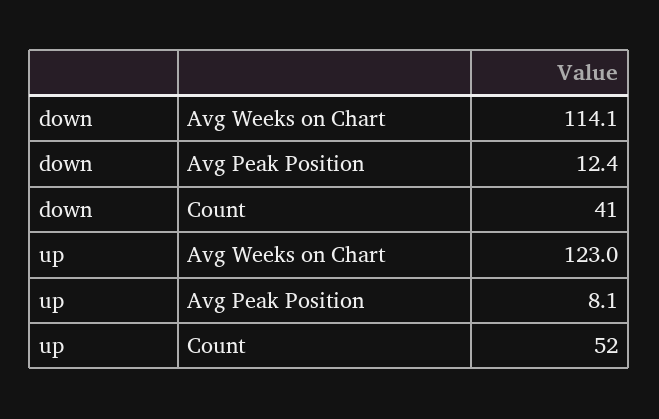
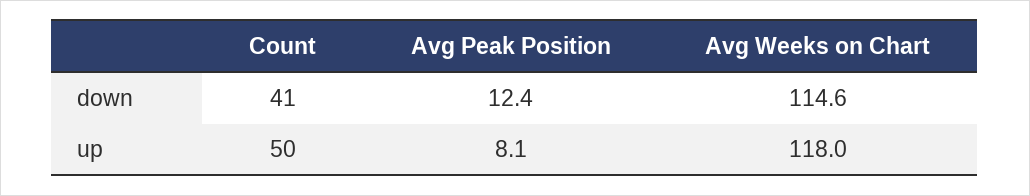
down, Avg Weeks on Chart: 114.1 -> 114.6
up, Avg Weeks on Chart: 123 -> 118
up, Count: 52 -> 50

